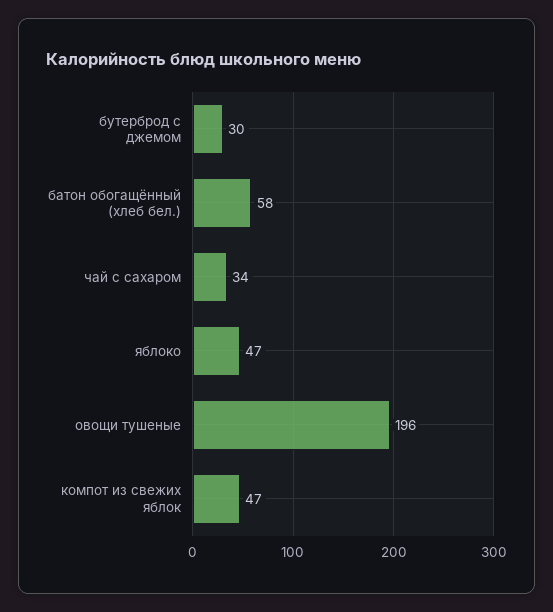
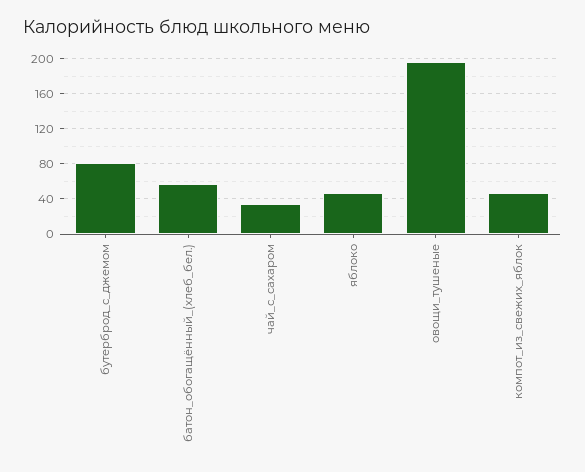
бутерброд с джемом: 30 -> 80

